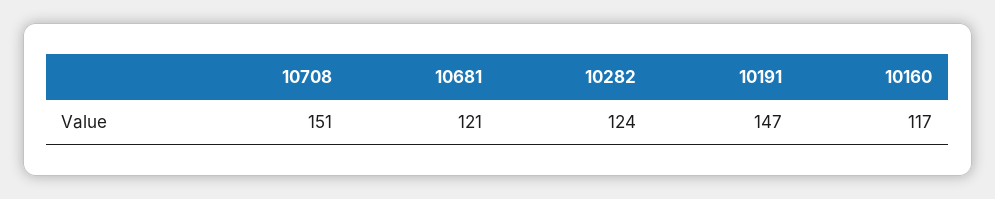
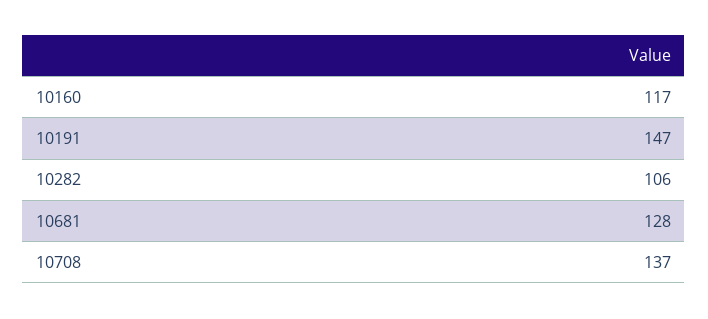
10708: 151 -> 137
10681: 121 -> 128
10282: 124 -> 106

